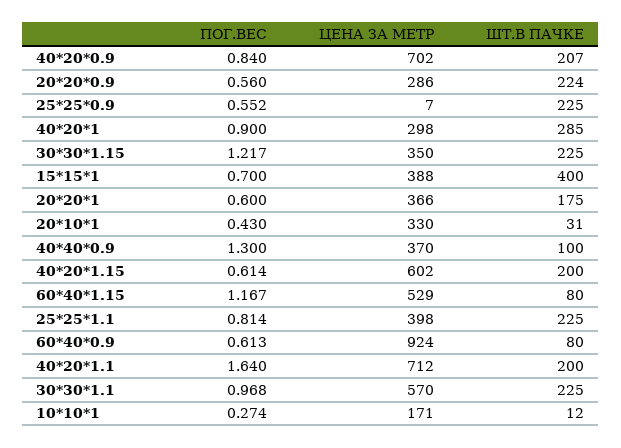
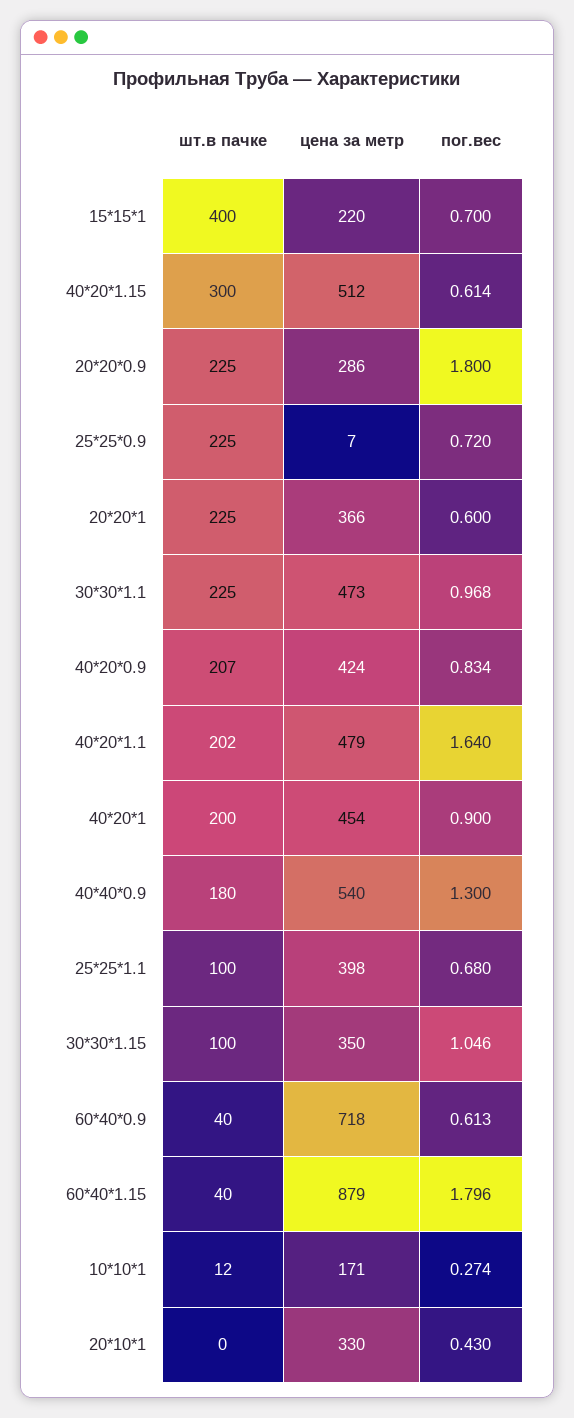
ПОГ.ВЕС, 40*20*0.9: 0.84 -> 0.834
ЦЕНА ЗА МЕТР, 40*20*0.9: 702 -> 424
ПОГ.ВЕС, 20*20*0.9: 0.56 -> 1.8
ШТ.В ПАЧКЕ, 20*20*0.9: 224 -> 225
ПОГ.ВЕС, 25*25*0.9: 0.552 -> 0.72
ЦЕНА ЗА МЕТР, 40*20*1: 298 -> 454
ШТ.В ПАЧКЕ, 40*20*1: 285 -> 200
ПОГ.ВЕС, 30*30*1.15: 1.217 -> 1.046
ШТ.В ПАЧКЕ, 30*30*1.15: 225 -> 100
ЦЕНА ЗА МЕТР, 15*15*1: 388 -> 220
ШТ.В ПАЧКЕ, 20*20*1: 175 -> 225
ШТ.В ПАЧКЕ, 20*10*1: 31 -> 0
ЦЕНА ЗА МЕТР, 40*40*0.9: 370 -> 540
ШТ.В ПАЧКЕ, 40*40*0.9: 100 -> 180
ЦЕНА ЗА МЕТР, 40*20*1.15: 602 -> 512
ШТ.В ПАЧКЕ, 40*20*1.15: 200 -> 300
ПОГ.ВЕС, 60*40*1.15: 1.167 -> 1.796
ЦЕНА ЗА МЕТР, 60*40*1.15: 529 -> 879
ШТ.В ПАЧКЕ, 60*40*1.15: 80 -> 40
ПОГ.ВЕС, 25*25*1.1: 0.814 -> 0.68
ШТ.В ПАЧКЕ, 25*25*1.1: 225 -> 100
ЦЕНА ЗА МЕТР, 60*40*0.9: 924 -> 718
ШТ.В ПАЧКЕ, 60*40*0.9: 80 -> 40
ЦЕНА ЗА МЕТР, 40*20*1.1: 712 -> 479
ШТ.В ПАЧКЕ, 40*20*1.1: 200 -> 202
ЦЕНА ЗА МЕТР, 30*30*1.1: 570 -> 473

